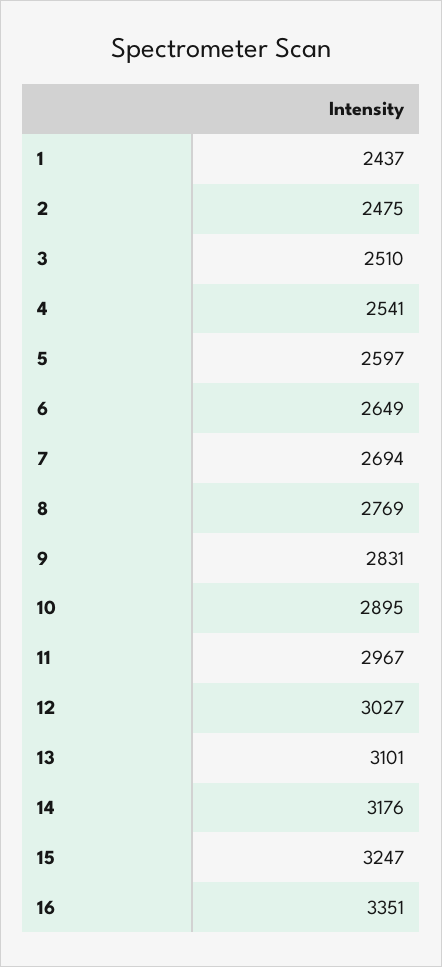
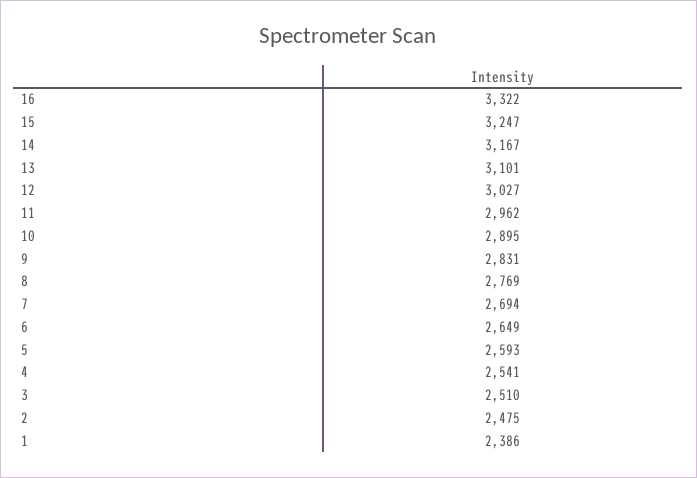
1: 2437 -> 2386
5: 2597 -> 2593
11: 2967 -> 2962
14: 3176 -> 3167
16: 3351 -> 3322

